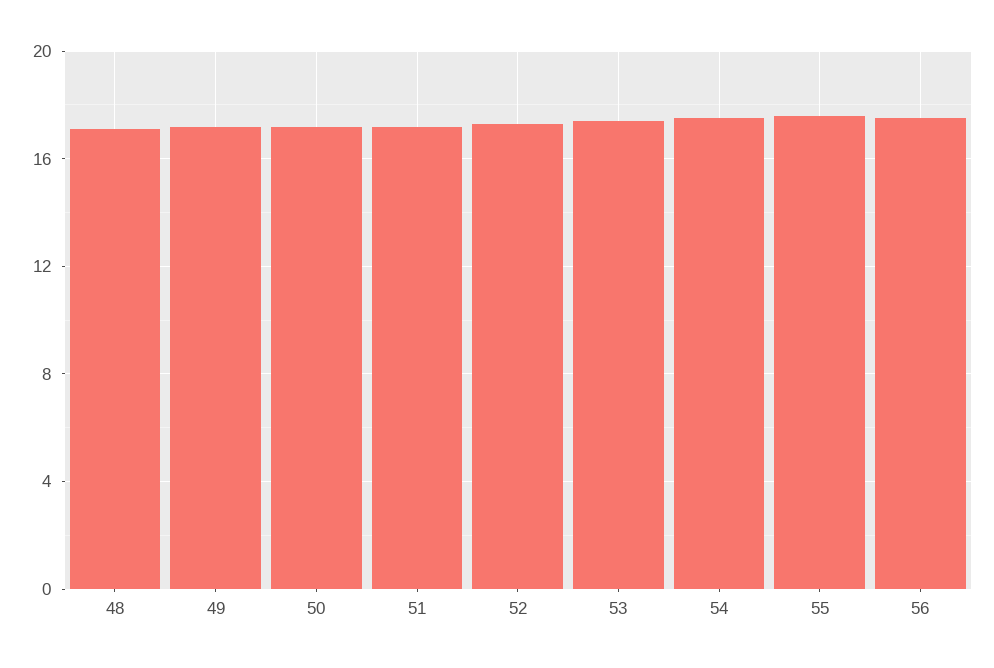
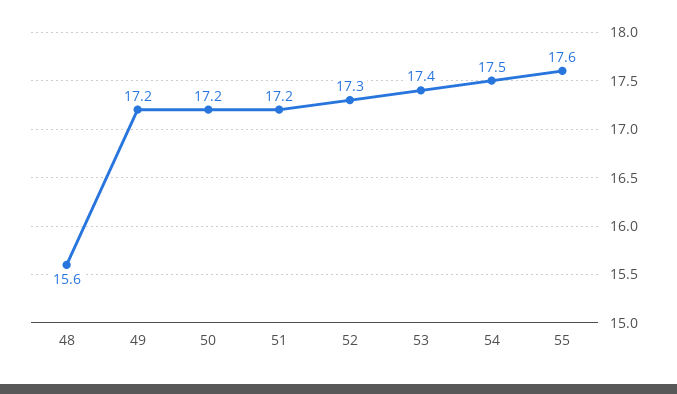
48: 17 -> 15.6
56: 17.5 -> none

